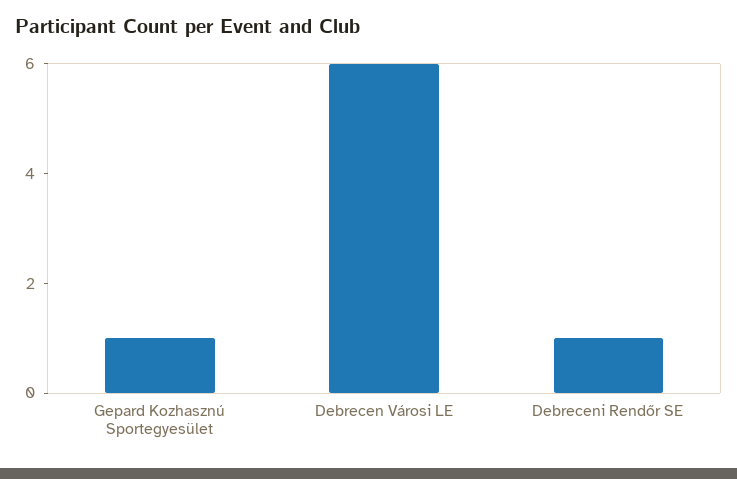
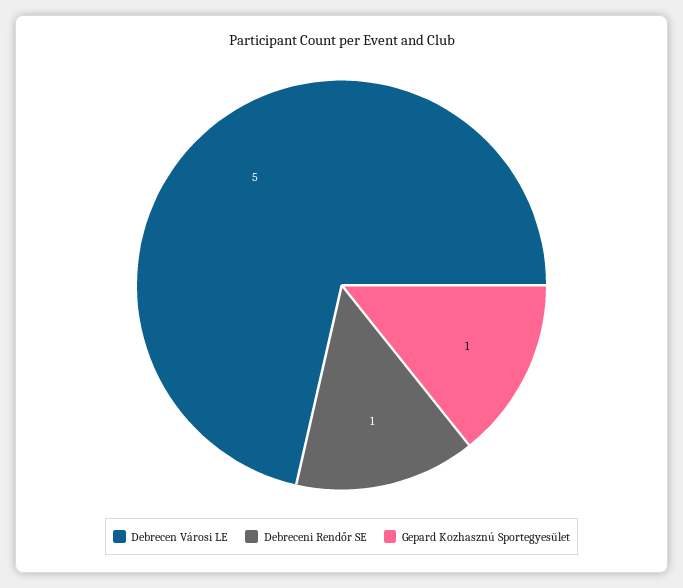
Debrecen Városi LE: 6 -> 5

